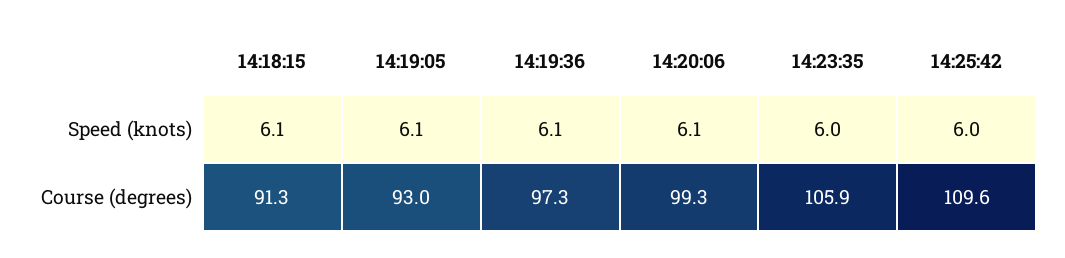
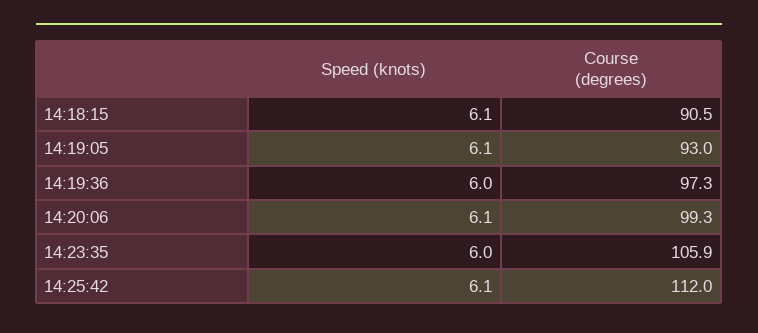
14:19:36, Speed (knots): 6.1 -> 6
14:25:42, Speed (knots): 6 -> 6.1
14:18:15, Course (degrees): 91.3 -> 90.5
14:25:42, Course (degrees): 109.6 -> 112

